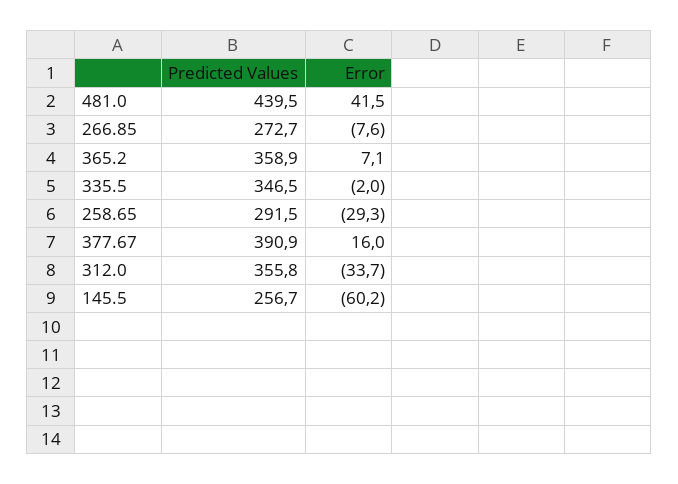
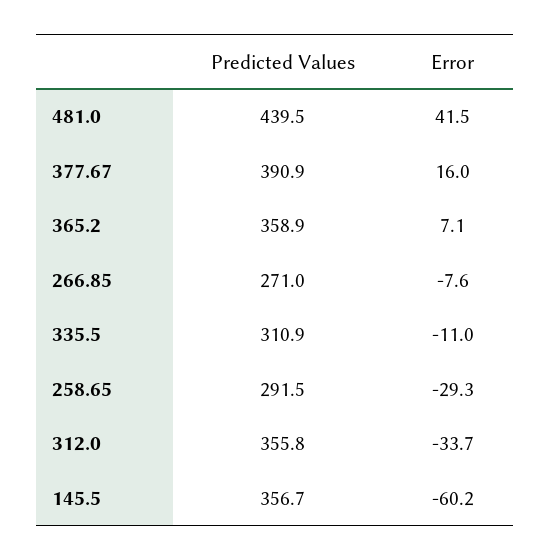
Predicted Values, 266.85: 272.7 -> 271
Predicted Values, 335.5: 346.5 -> 310.9
Error, 335.5: -2 -> -11
Predicted Values, 145.5: 256.7 -> 356.7

